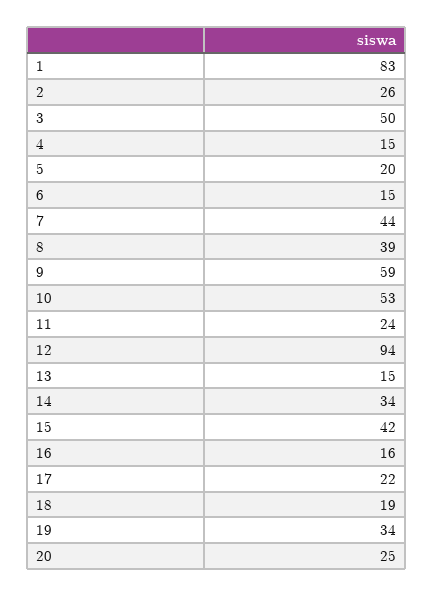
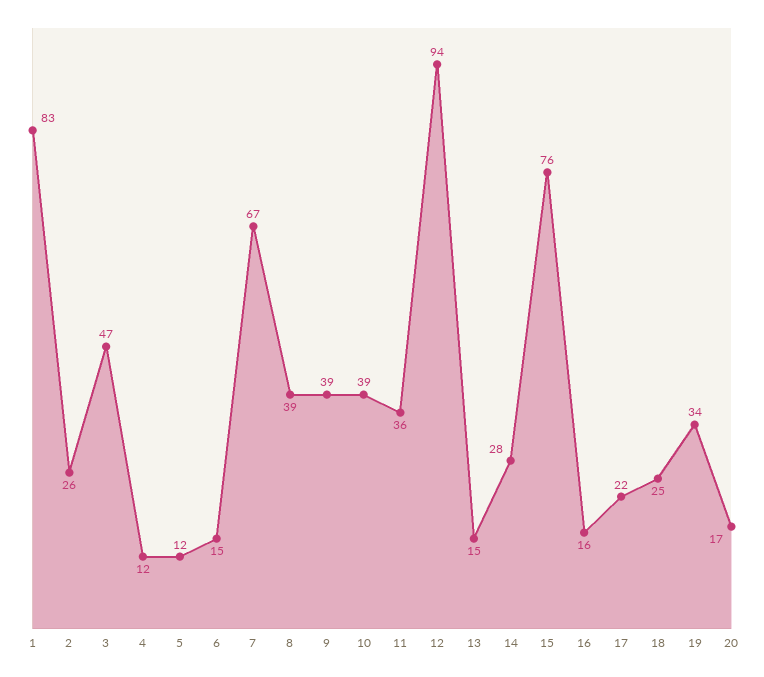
3: 50 -> 47
4: 15 -> 12
5: 20 -> 12
7: 44 -> 67
9: 59 -> 39
10: 53 -> 39
11: 24 -> 36
14: 34 -> 28
15: 42 -> 76
18: 19 -> 25
20: 25 -> 17

